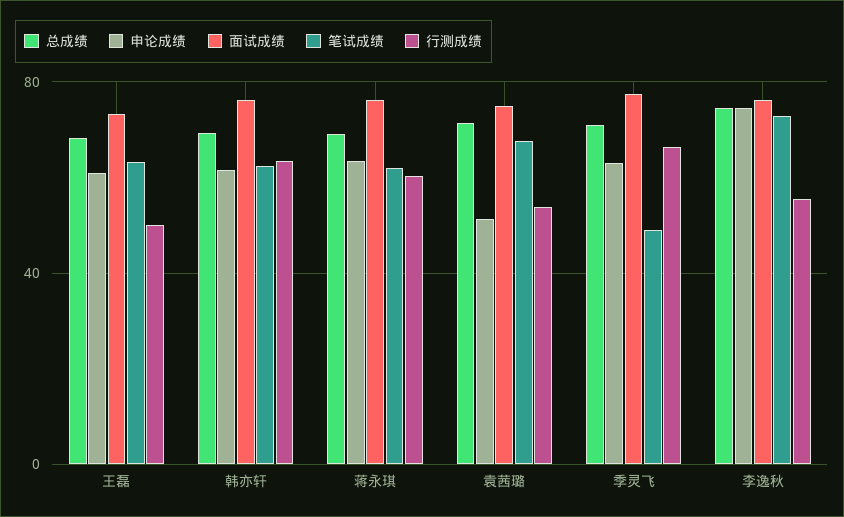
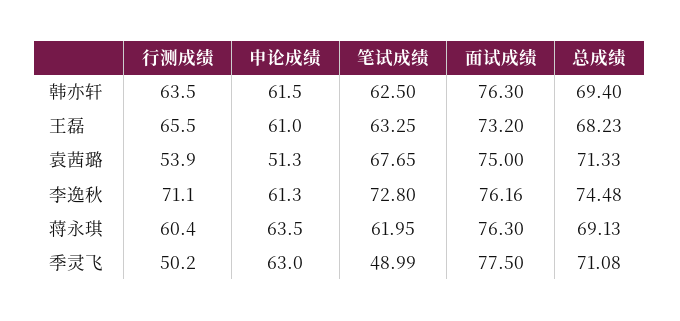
行测成绩, 王磊: 50 -> 65.5
行测成绩, 季灵飞: 65 -> 50.2
申论成绩, 李逸秋: 75 -> 61.3
行测成绩, 李逸秋: 55 -> 71.1

